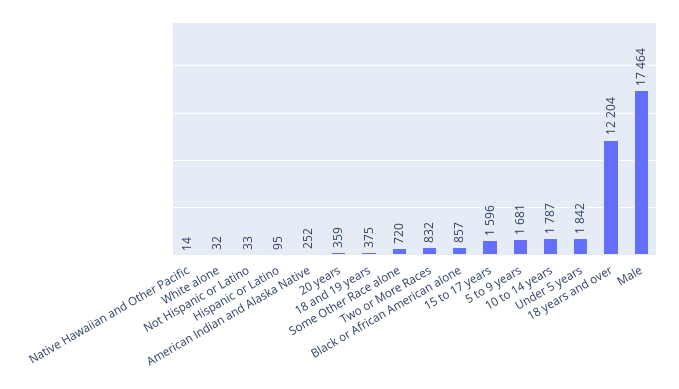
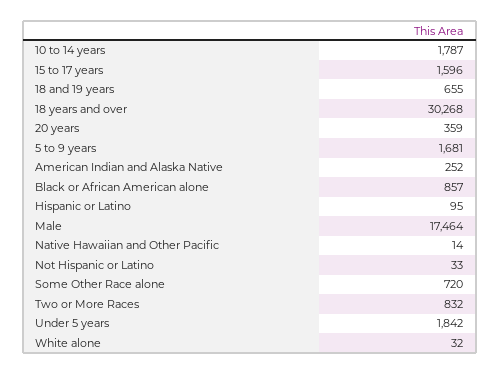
18 and 19 years: 375 -> 655
18 years and over: 12204 -> 30268

